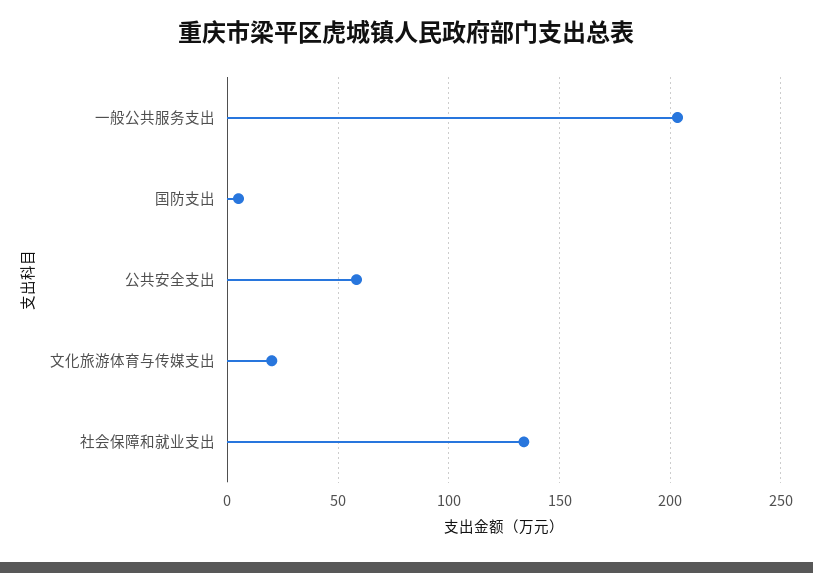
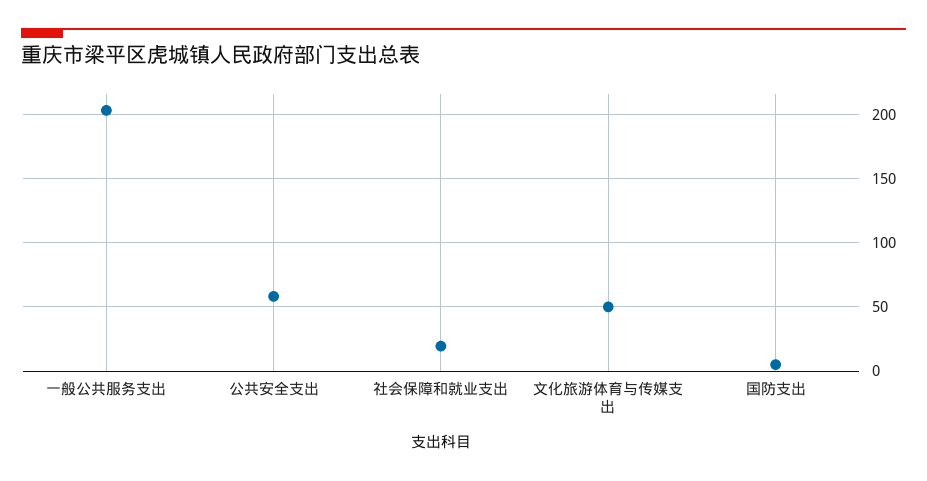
文化旅游体育与传媒支出: 20 -> 50
社会保障和就业支出: 135 -> 20

